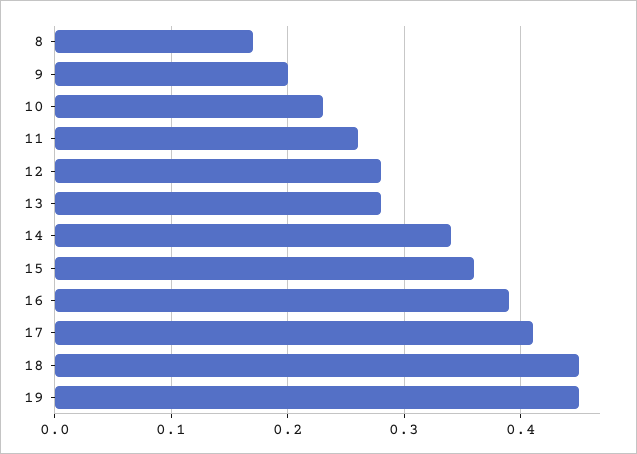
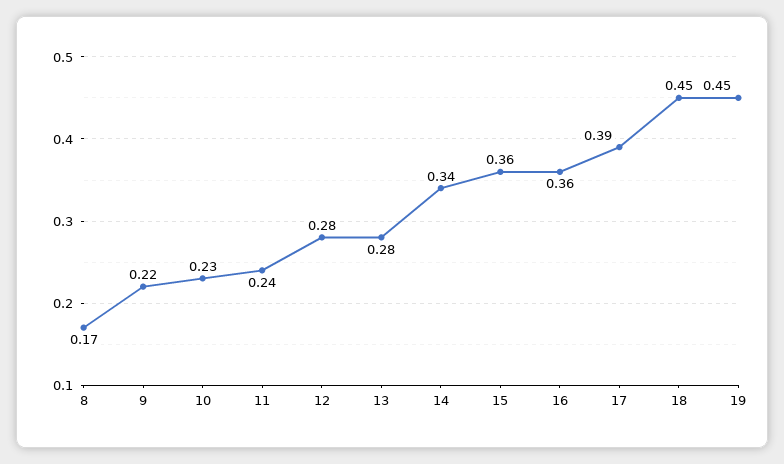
9: 0.2 -> 0.22
11: 0.26 -> 0.24
16: 0.39 -> 0.36
17: 0.41 -> 0.39

